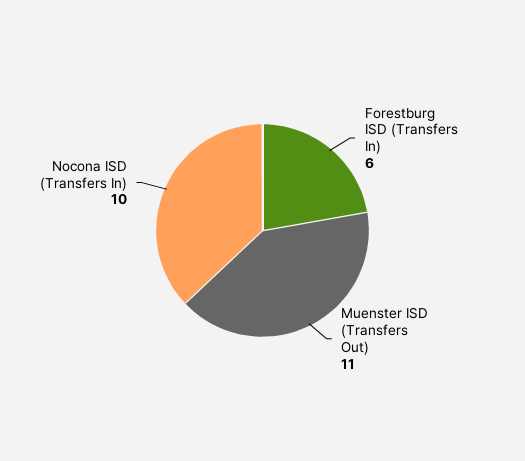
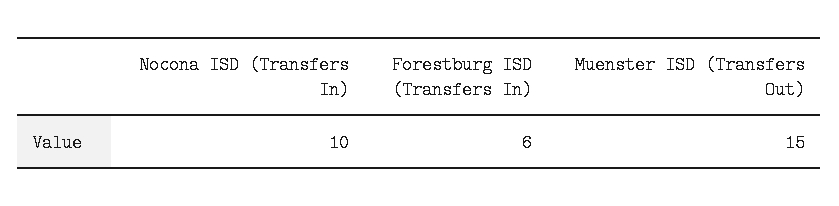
Muenster ISD (Transfers Out): 11 -> 15

